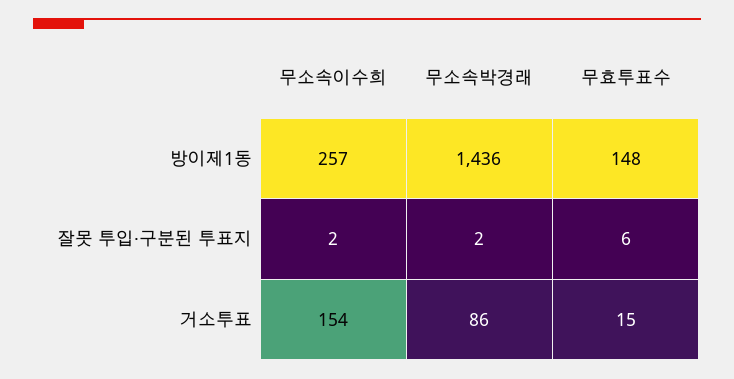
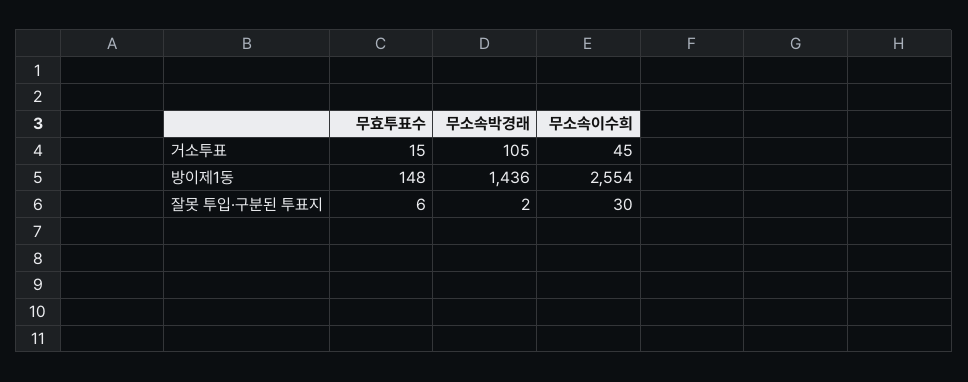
무소속이수희, 방이제1동: 257 -> 2554
무소속이수희, 잘못 투입·구분된 투표지: 2 -> 30
무소속이수희, 거소투표: 154 -> 45
무소속박경래, 거소투표: 86 -> 105

